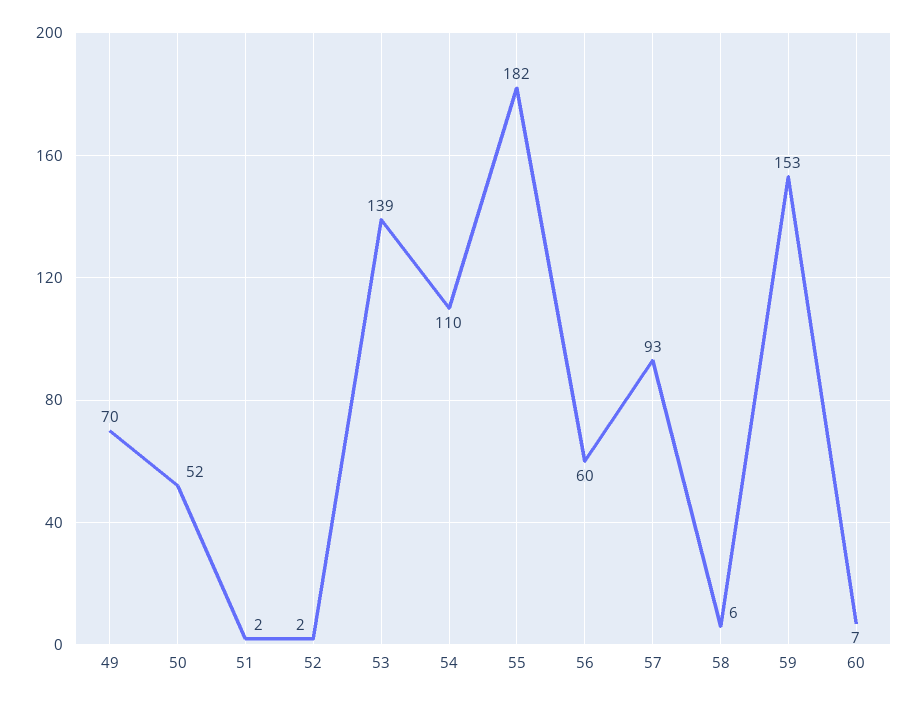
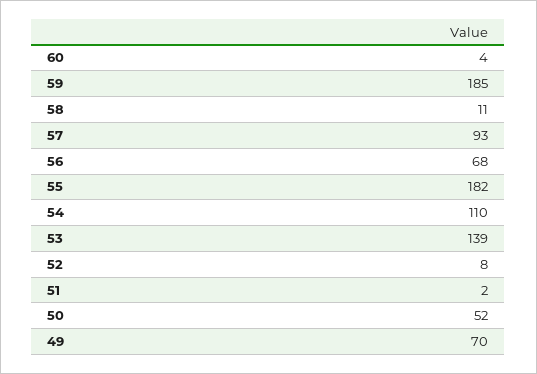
52: 2 -> 8
56: 60 -> 68
58: 6 -> 11
59: 153 -> 185
60: 7 -> 4

